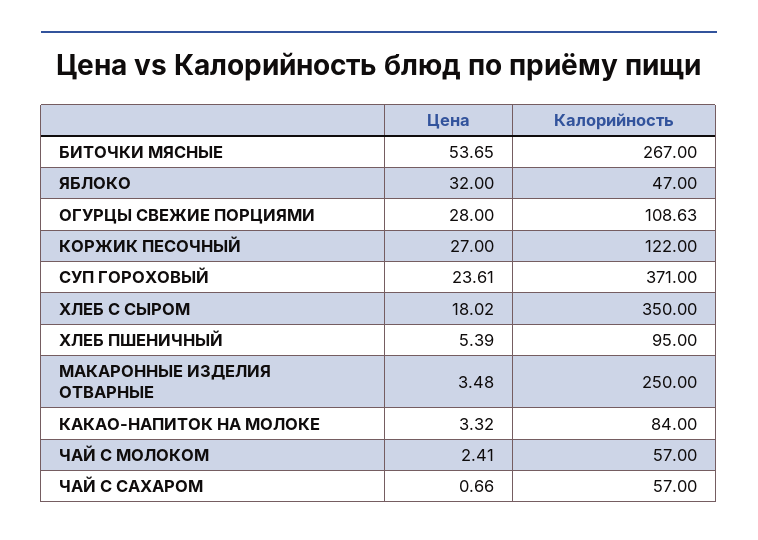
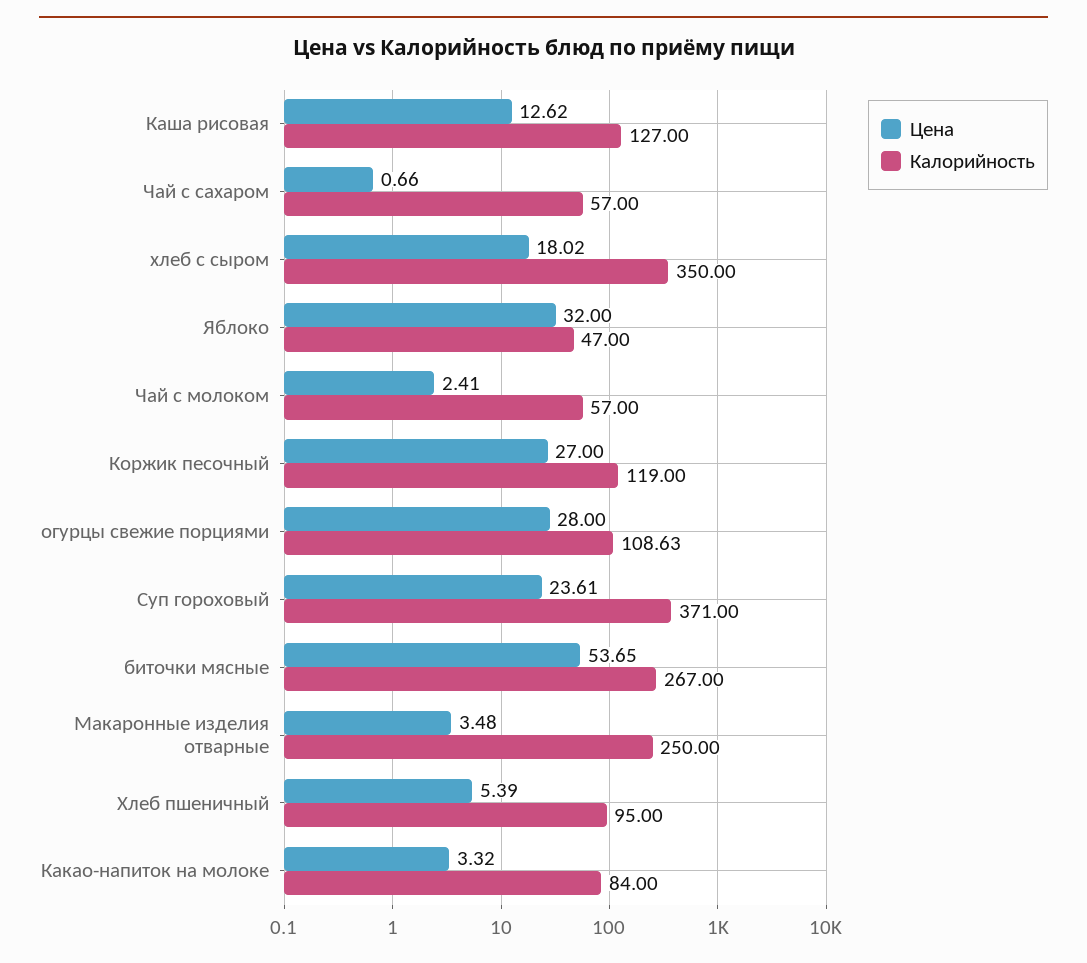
Калорийность, КОРЖИК ПЕСОЧНЫЙ: 122 -> 119
Цена, Каша рисовая: none -> 12.62
Калорийность, Каша рисовая: none -> 127

